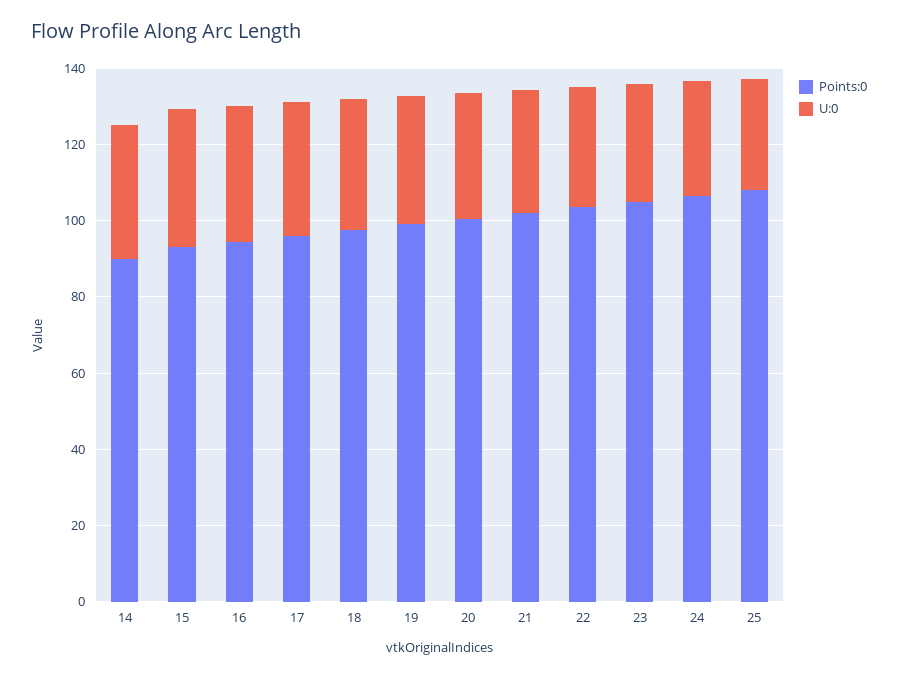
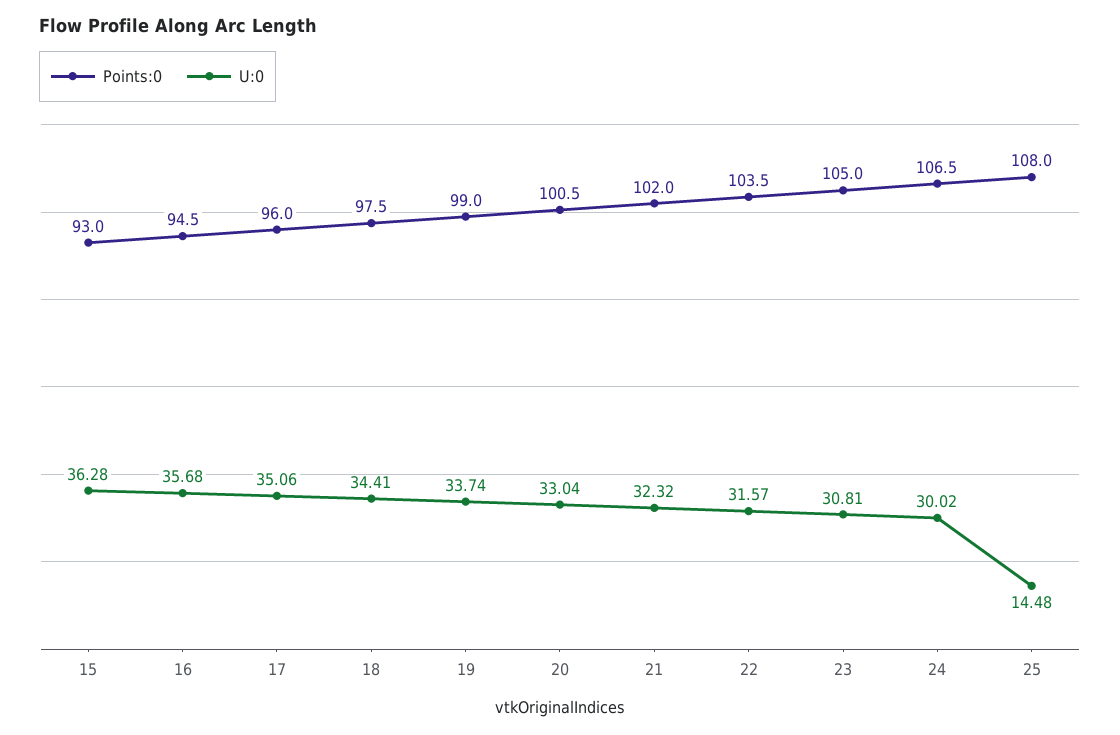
Points:0, 14: 90 -> none
U:0, 14: 35 -> none
U:0, 25: 30 -> 14.48

